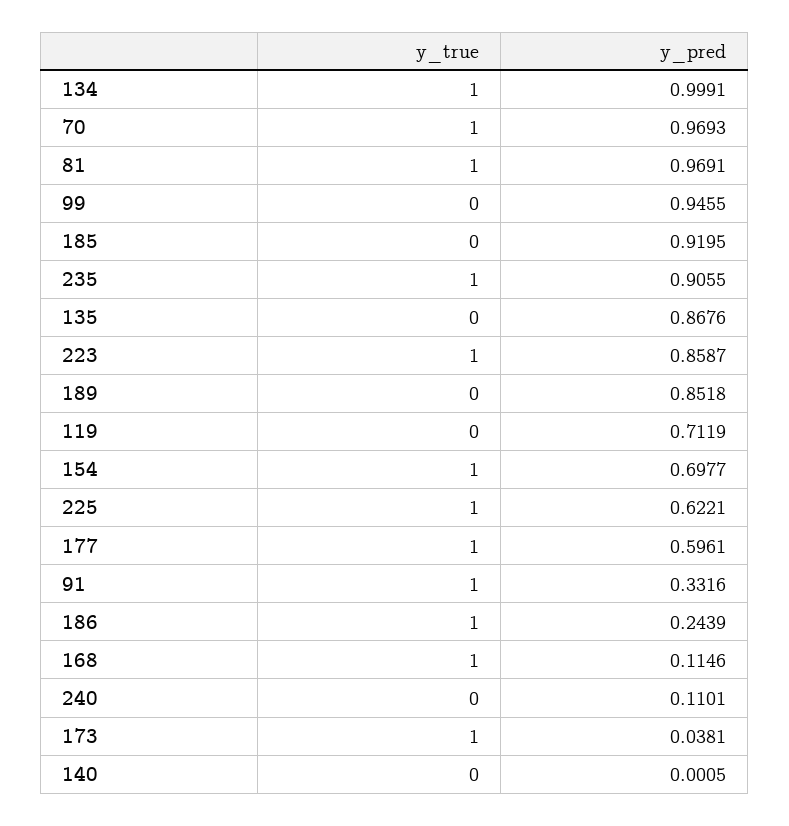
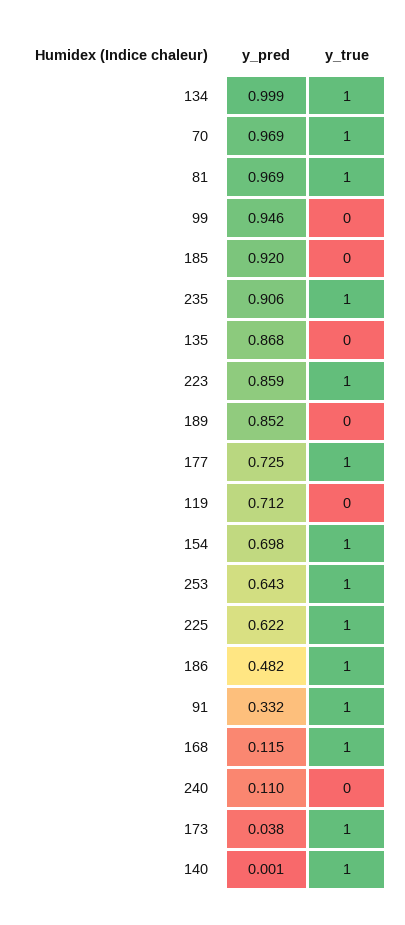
y_pred, 177: 0.5961 -> 0.725
y_pred, 186: 0.2439 -> 0.482
y_true, 140: 0 -> 1
y_pred, 253: none -> 0.643
y_true, 253: none -> 1

